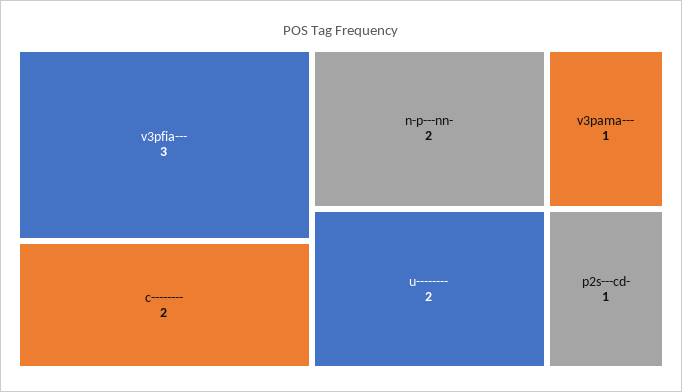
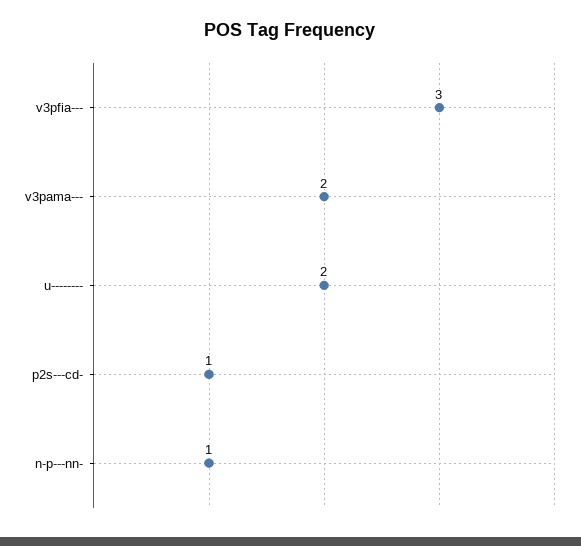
c--------: 2 -> none
n-p---nn-: 2 -> 1
v3pama---: 1 -> 2

